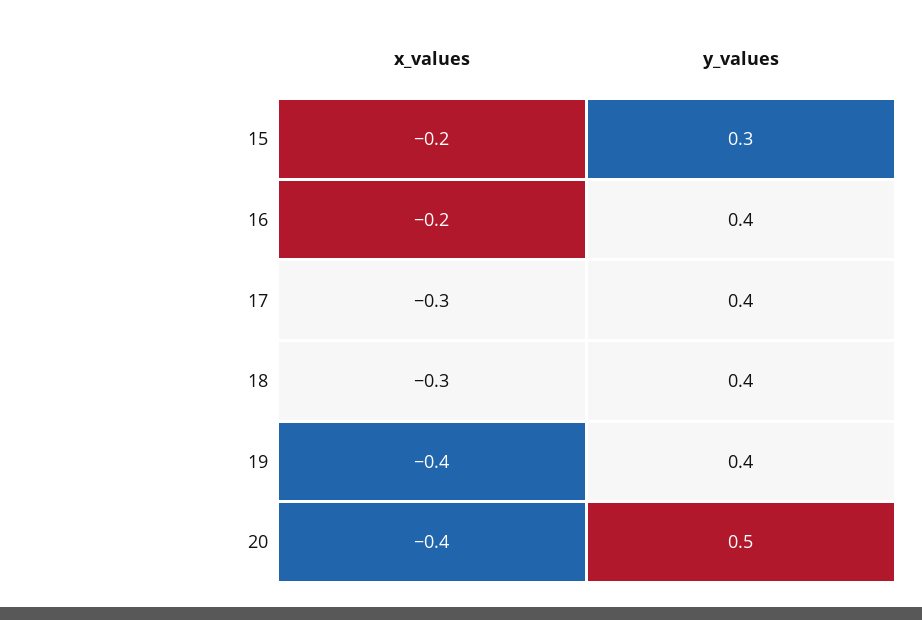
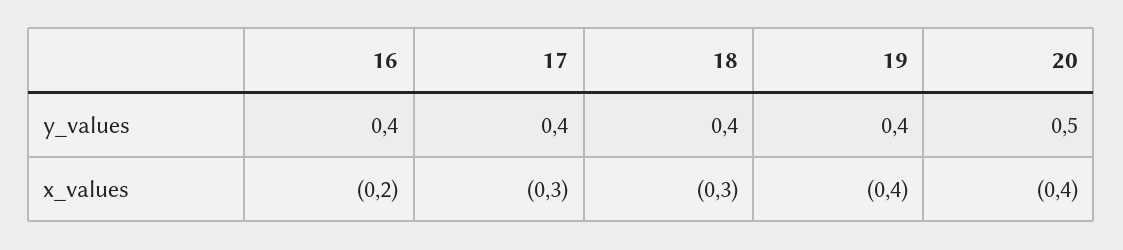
x_values, 15: -0.2 -> none
y_values, 15: 0.3 -> none

